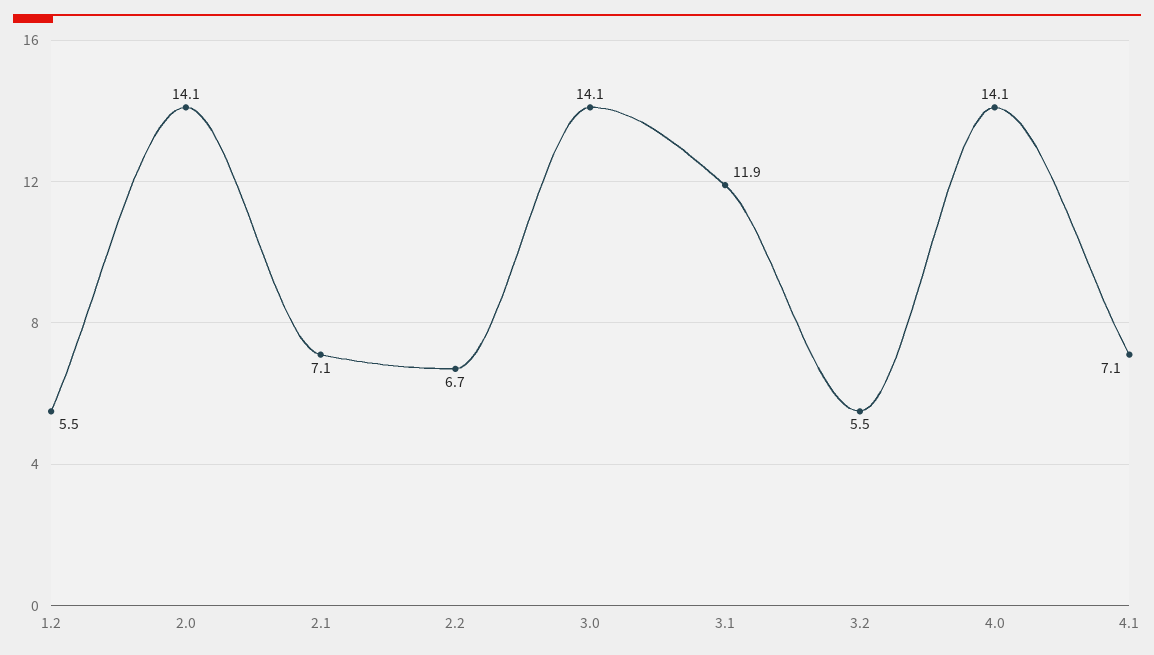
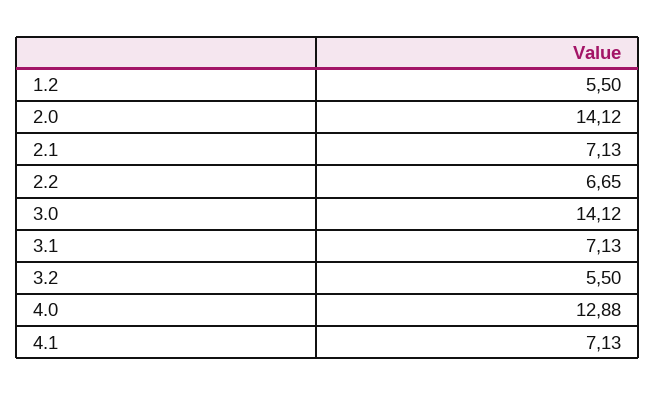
3.1: 11.9 -> 7.13
4.0: 14.1 -> 12.88

